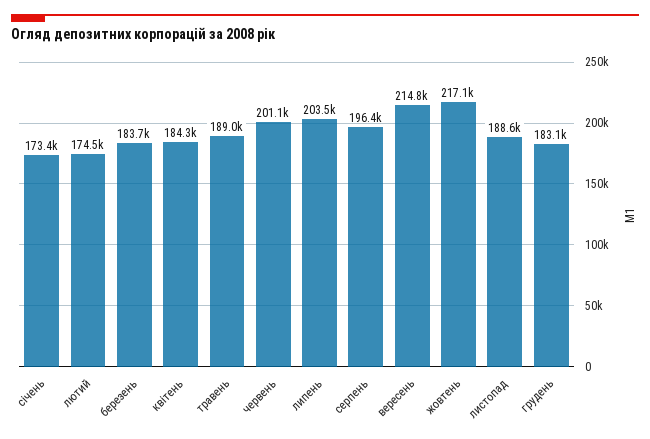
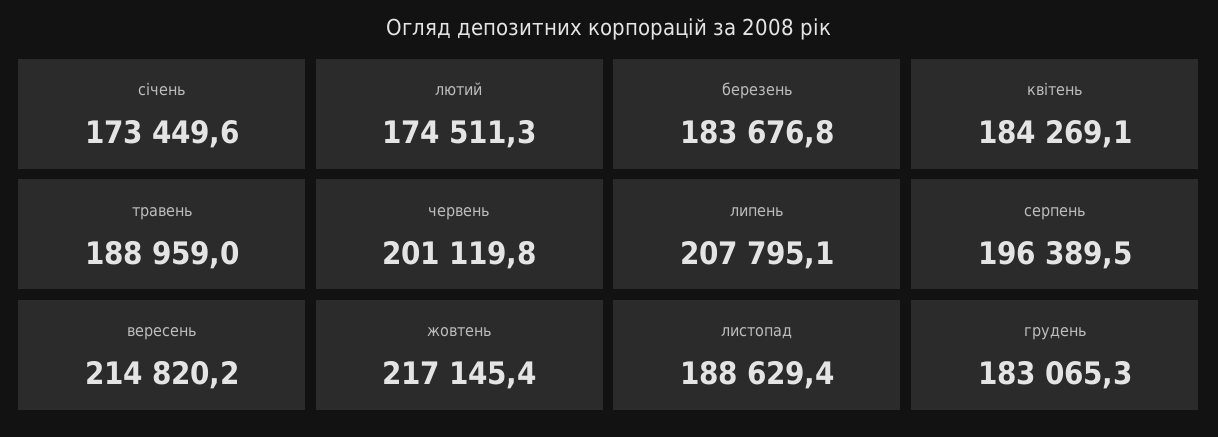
липень: 203500 -> 207795.1

